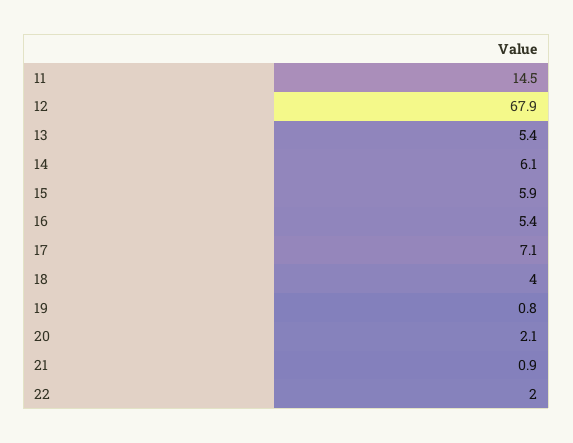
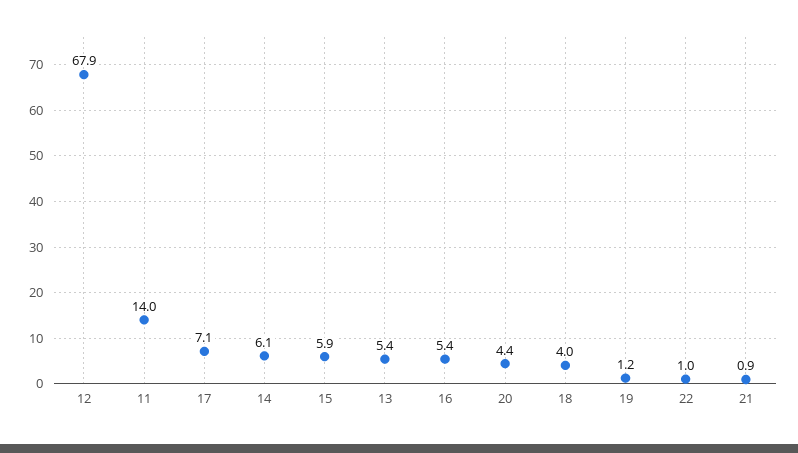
11: 14.5 -> 14
19: 0.8 -> 1.2
20: 2.1 -> 4.4
22: 2 -> 1

